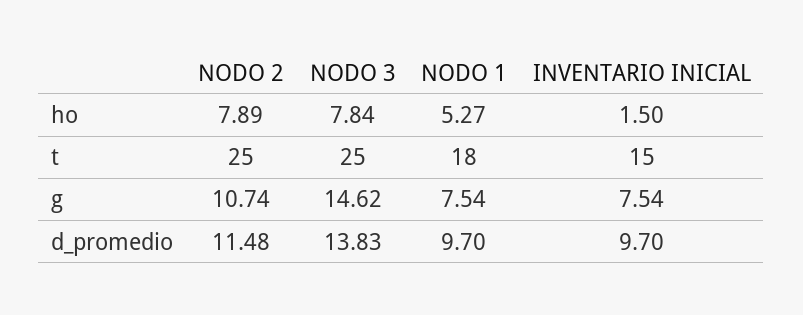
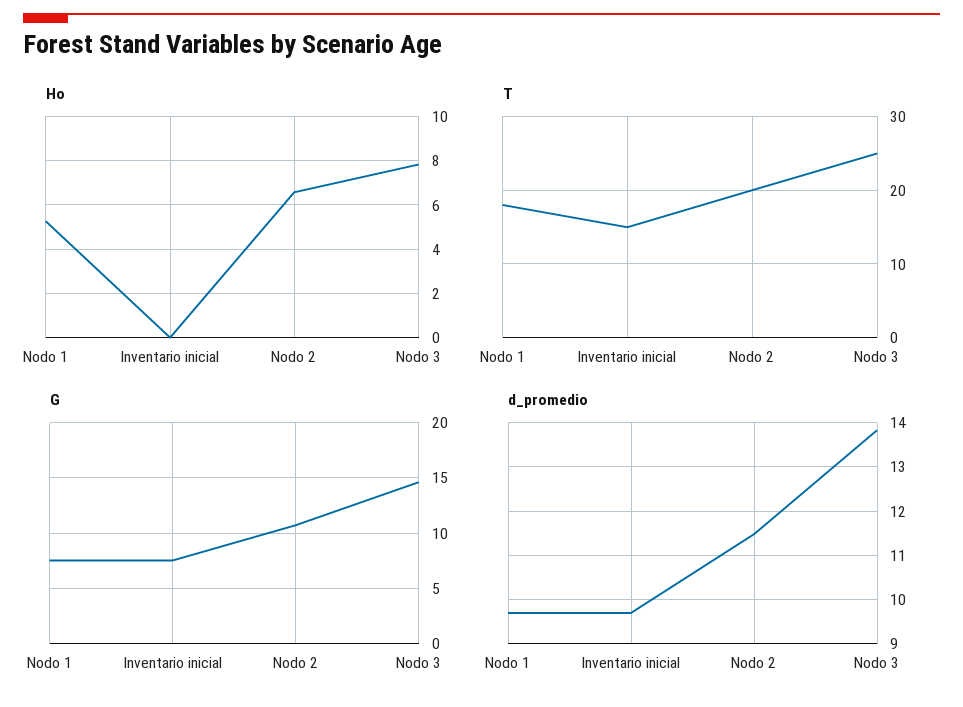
ho, NODO 2: 7.89 -> 6.5
ho, INVENTARIO INICIAL: 1.5 -> 0
t, NODO 2: 25 -> 20

